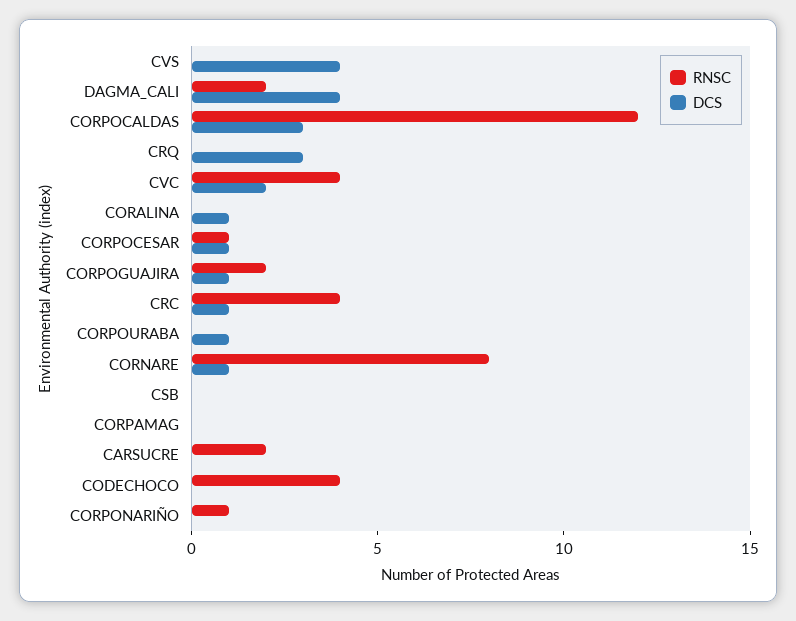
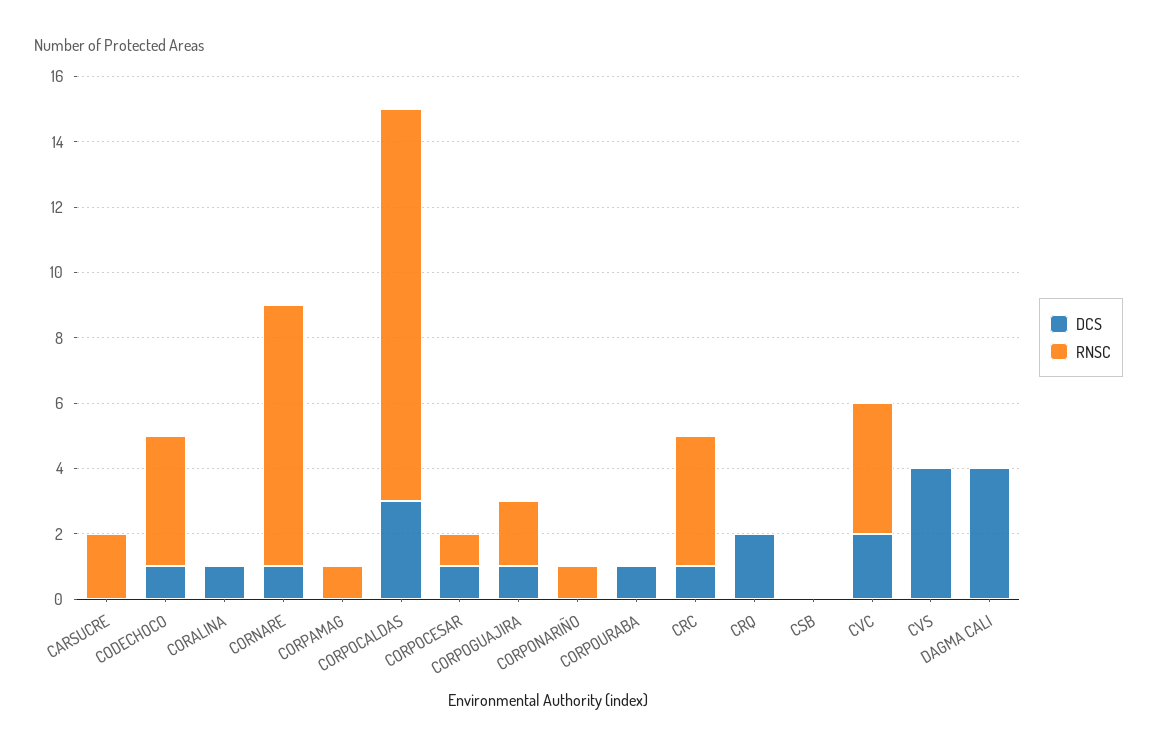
RNSC, DAGMA_CALI: 2 -> 0
DCS, CRQ: 3 -> 2
RNSC, CORPAMAG: 0 -> 1
DCS, CODECHOCO: 0 -> 1

